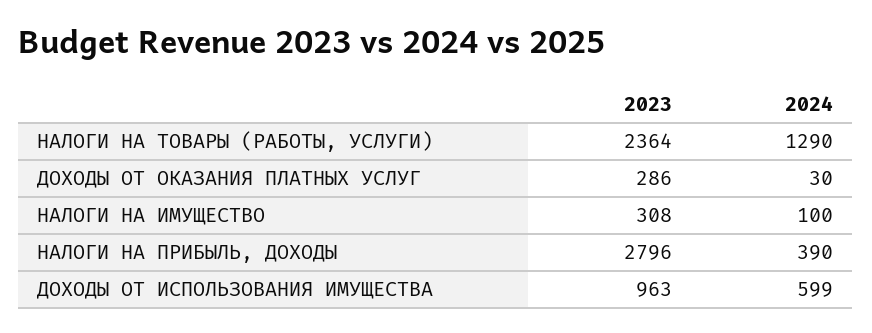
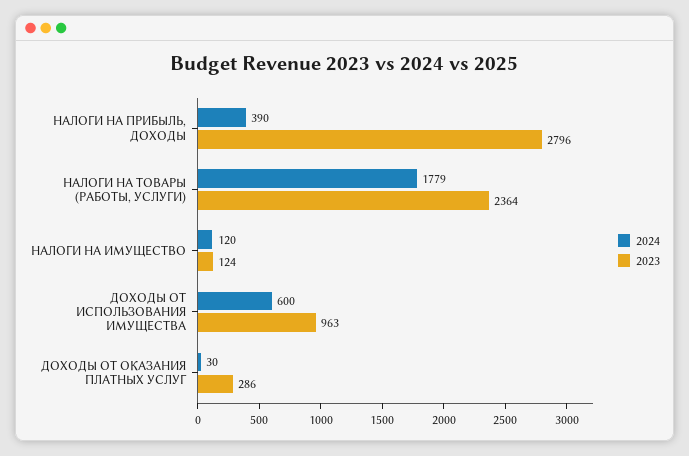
2024, НАЛОГИ НА ТОВАРЫ (РАБОТЫ, УСЛУГИ): 1290 -> 1779
2023, НАЛОГИ НА ИМУЩЕСТВО: 308 -> 124
2024, НАЛОГИ НА ИМУЩЕСТВО: 100 -> 120
2024, ДОХОДЫ ОТ ИСПОЛЬЗОВАНИЯ ИМУЩЕСТВА: 599 -> 600

